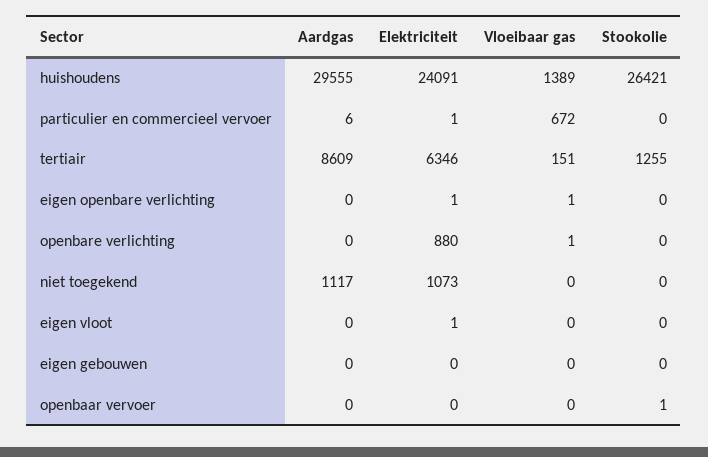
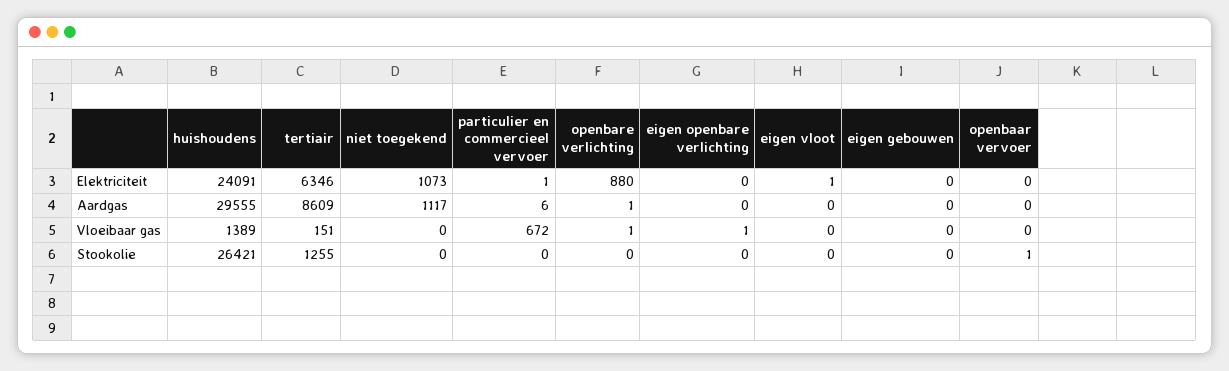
Elektriciteit, eigen openbare verlichting: 1 -> 0
Aardgas, openbare verlichting: 0 -> 1

